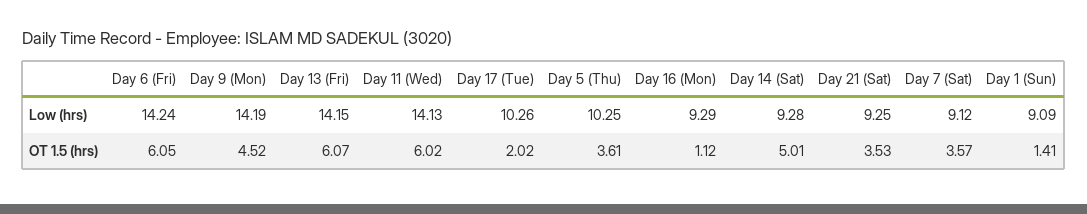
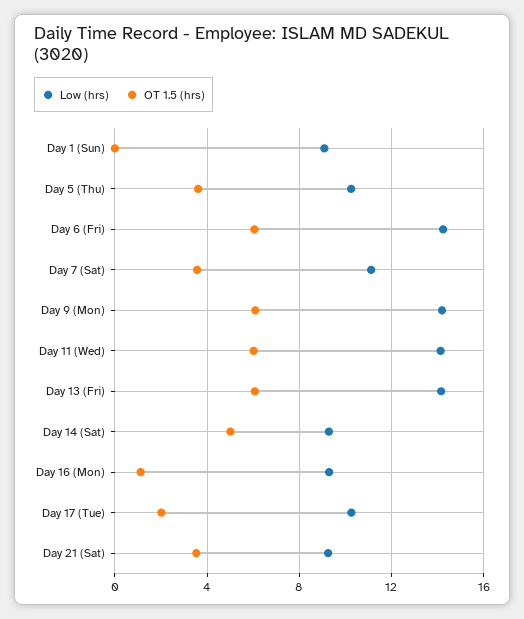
Low (hrs), Day 7 (Sat): 9.12 -> 11
OT 1.5 (hrs), Day 9 (Mon): 4.52 -> 6
OT 1.5 (hrs), Day 1 (Sun): 1.41 -> 0

